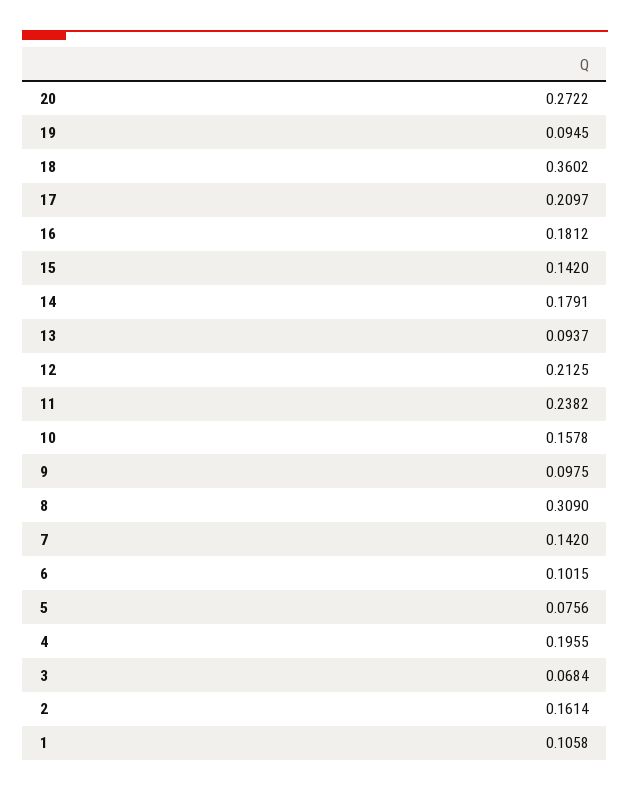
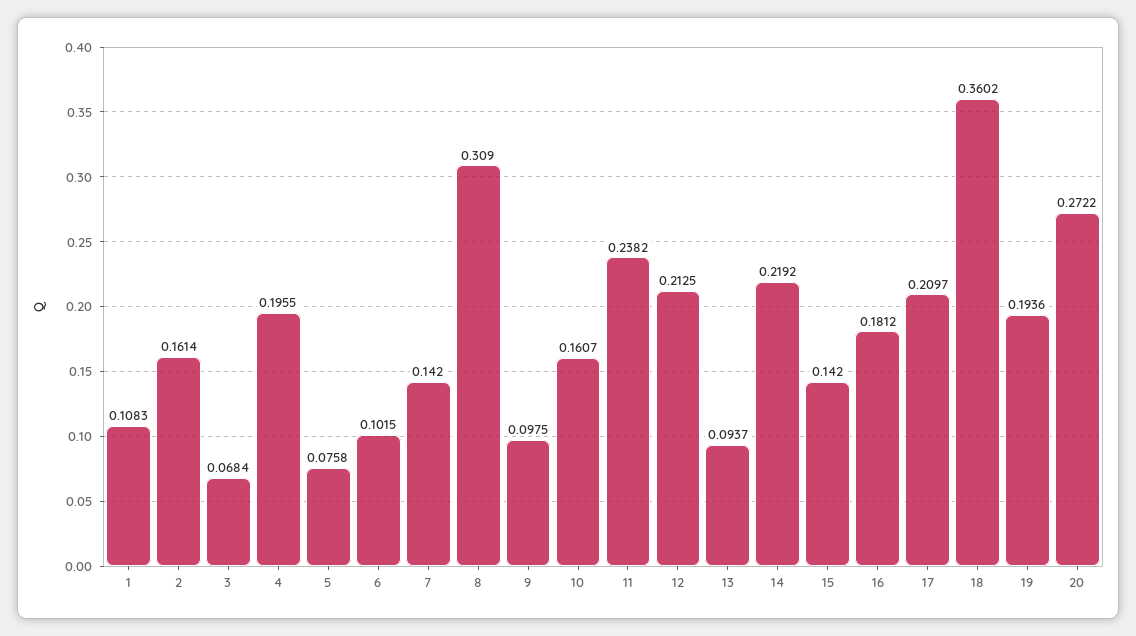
19: 0.0945 -> 0.1936
14: 0.1791 -> 0.2192
10: 0.1578 -> 0.1607
5: 0.0756 -> 0.0758
1: 0.1058 -> 0.1083

